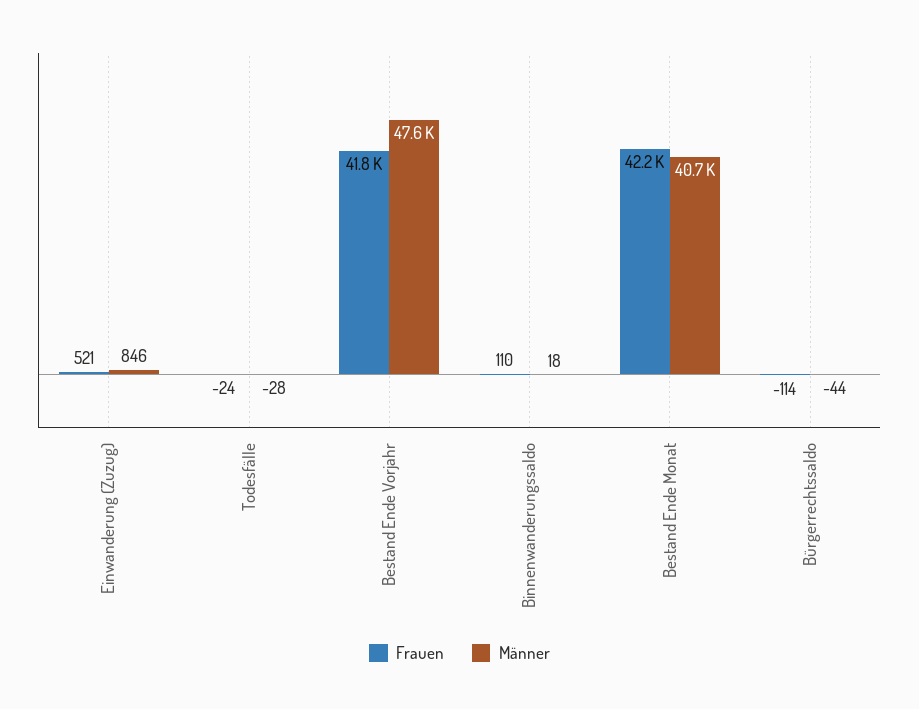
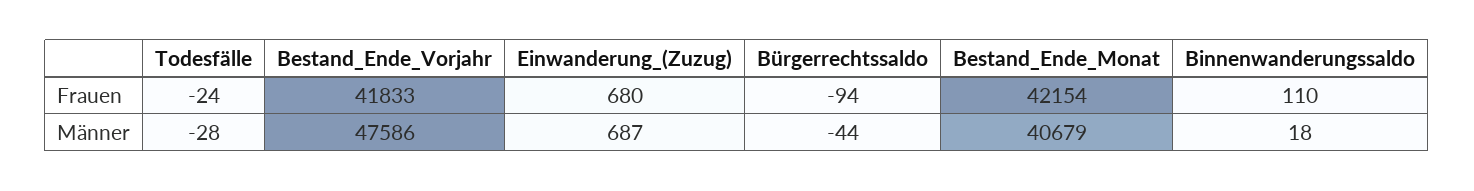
Frauen, Einwanderung (Zuzug): 521 -> 680
Männer, Einwanderung (Zuzug): 846 -> 687
Frauen, Bürgerrechtssaldo: -114 -> -94

